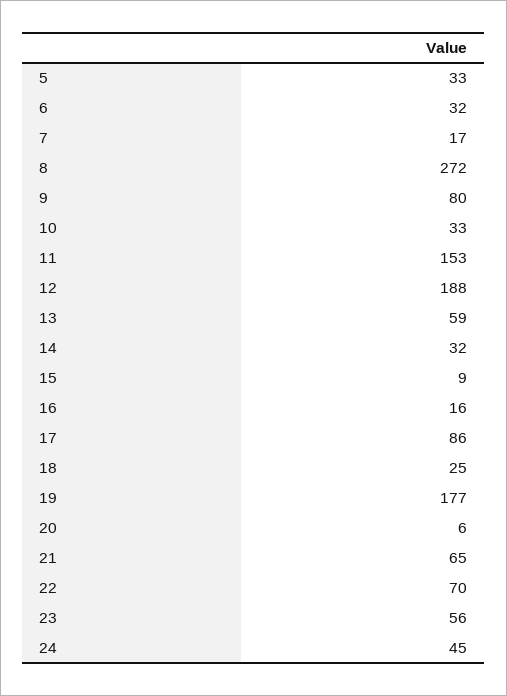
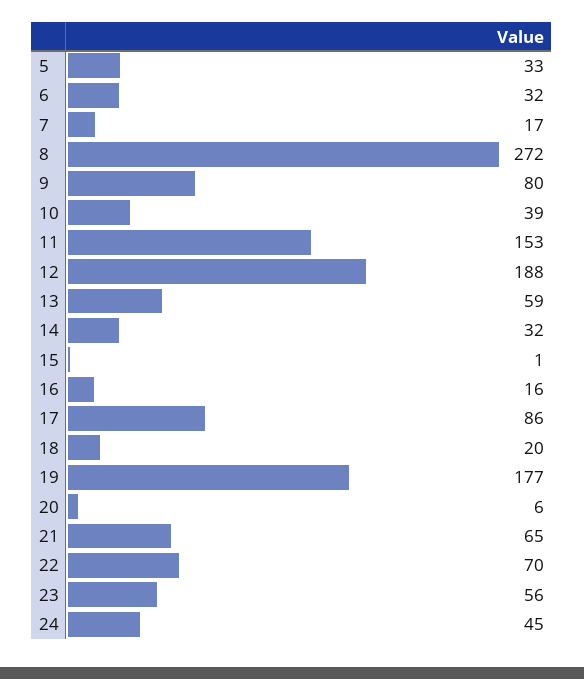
10: 33 -> 39
15: 9 -> 1
18: 25 -> 20

